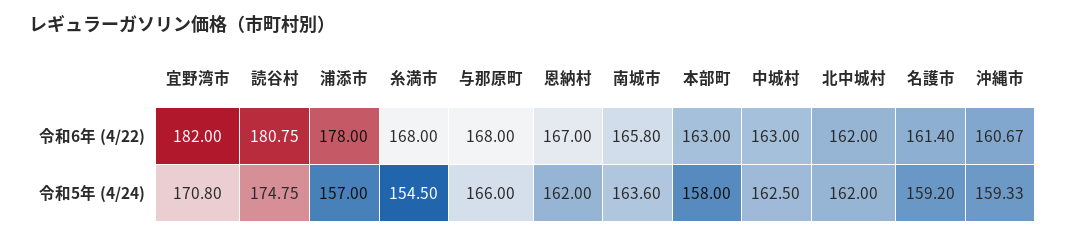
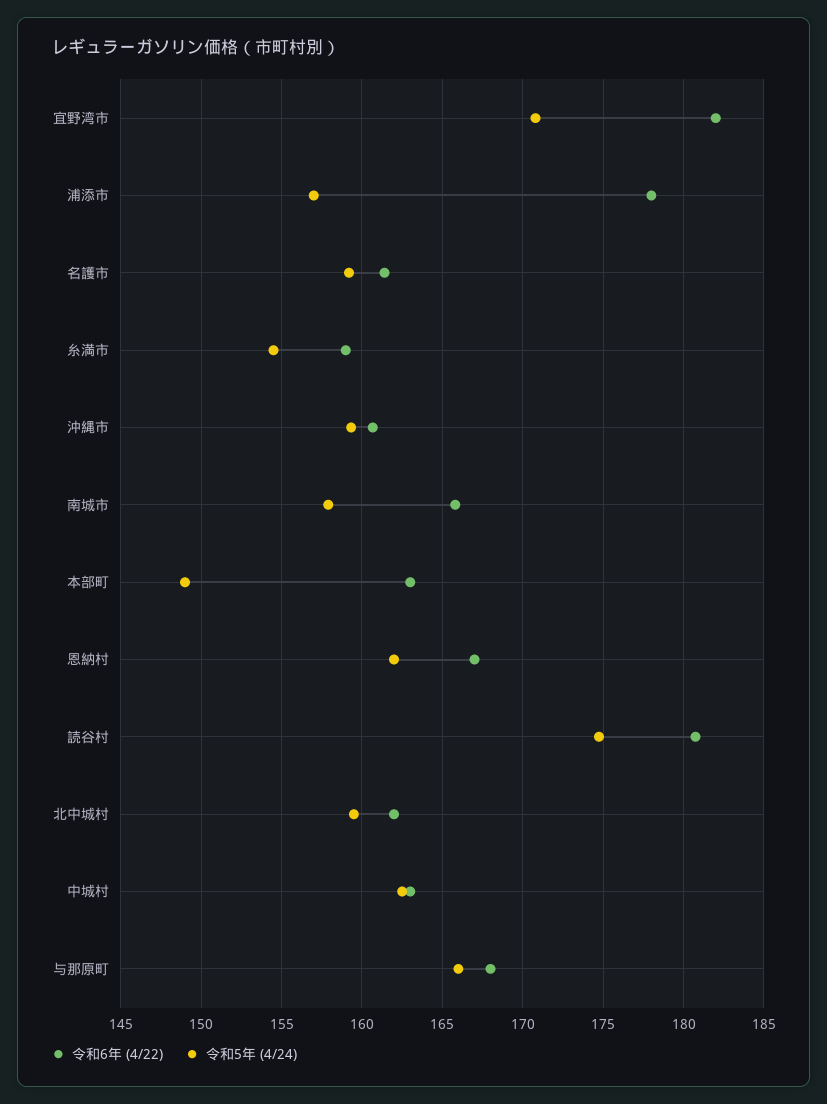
令和6年 (4/22), 糸満市: 168 -> 159
令和5年 (4/24), 南城市: 163.6 -> 158
令和5年 (4/24), 本部町: 158 -> 149
令和5年 (4/24), 北中城村: 162 -> 159.5

